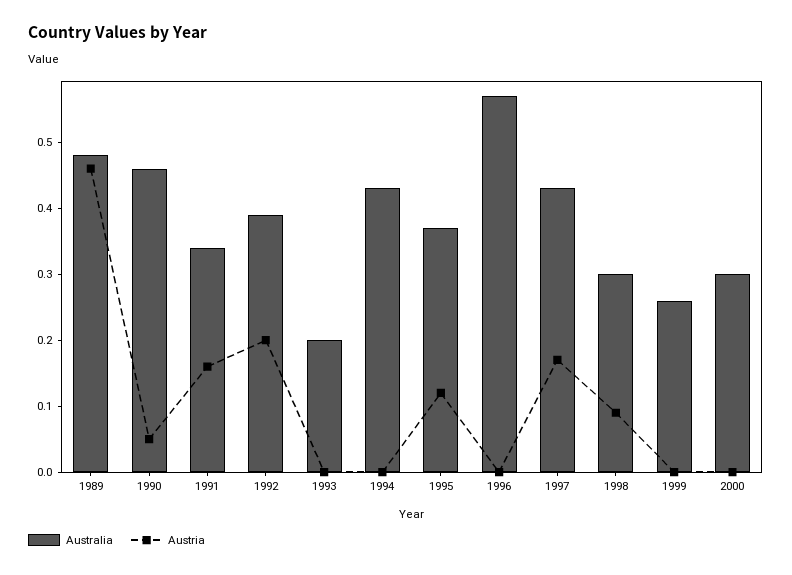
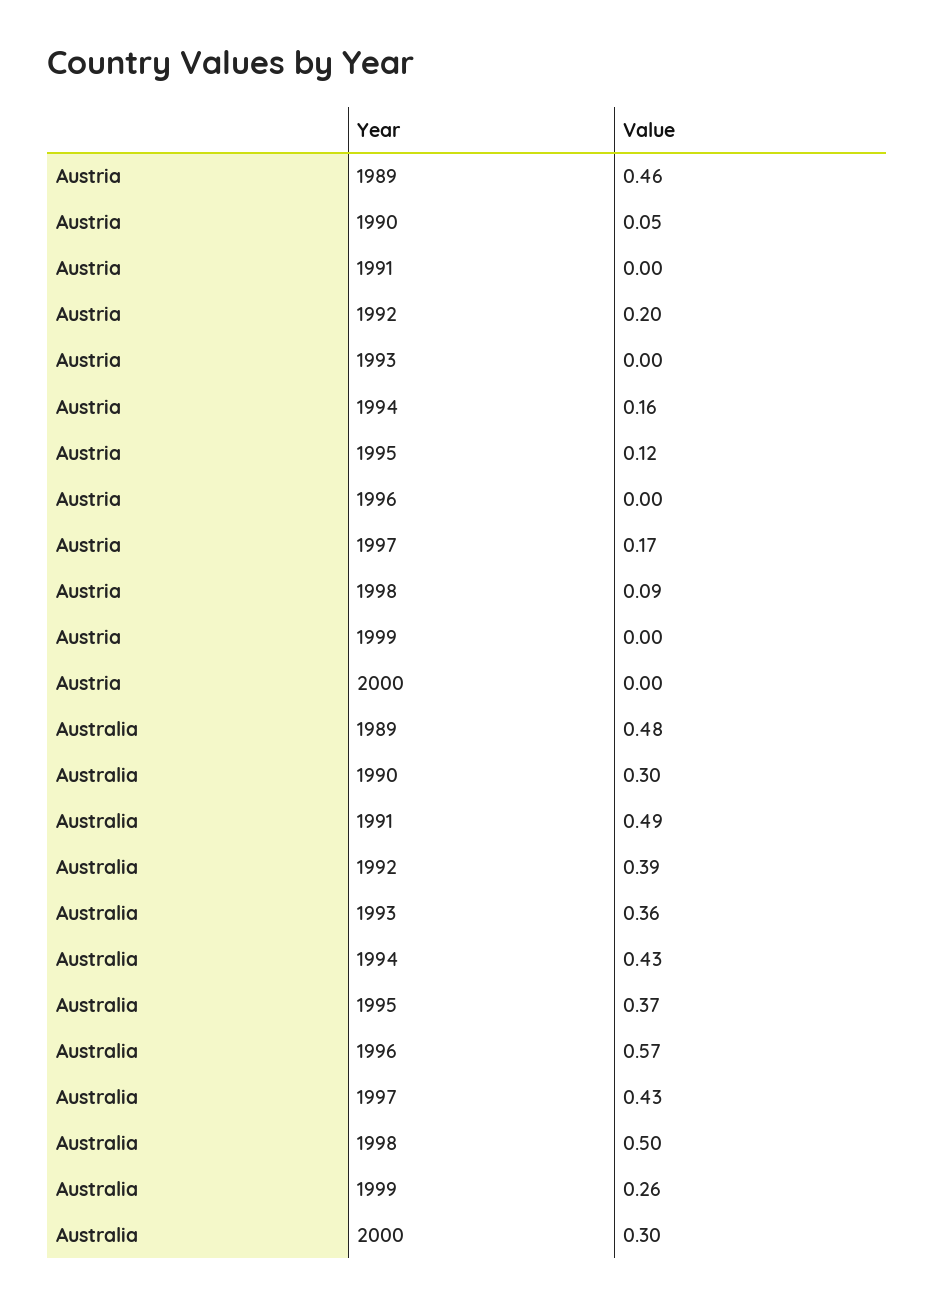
Australia, 1990: 0.45 -> 0.3
Australia, 1991: 0.35 -> 0.49
Austria, 1991: 0.15 -> 0
Australia, 1993: 0.2 -> 0.36
Austria, 1994: 0 -> 0.16
Australia, 1998: 0.3 -> 0.5

